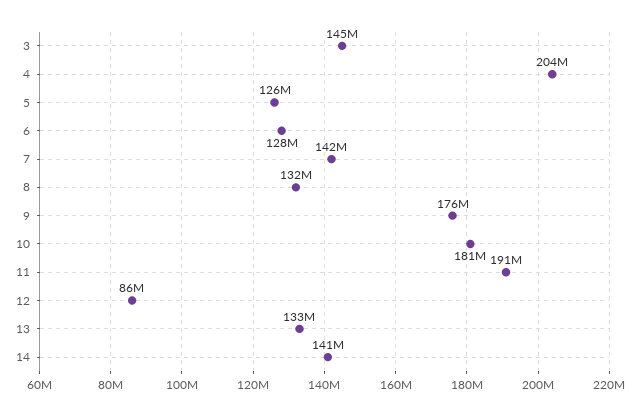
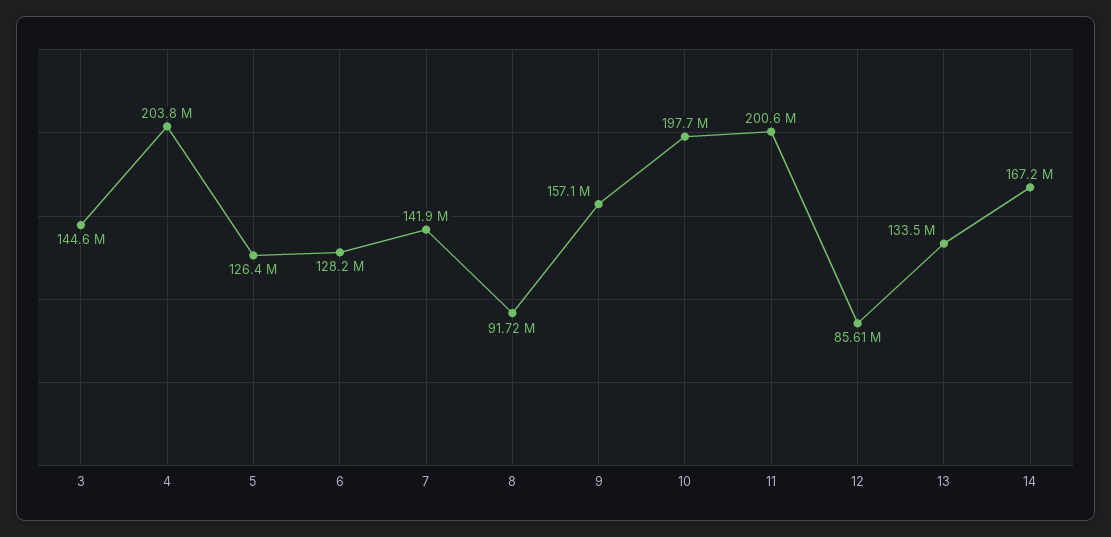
8: 132000000 -> 91720000
9: 176000000 -> 157100000
10: 181000000 -> 197700000
11: 191000000 -> 200600000
14: 141000000 -> 167200000

